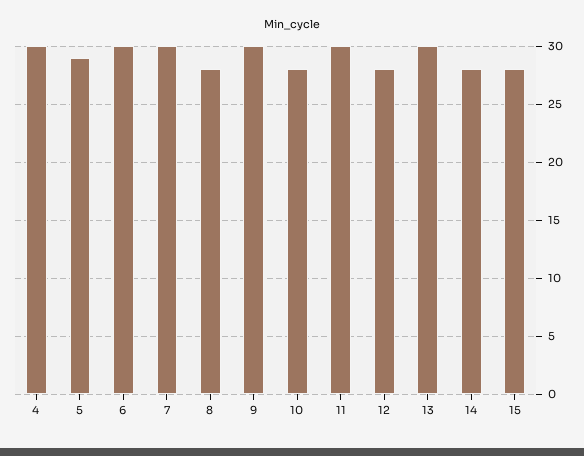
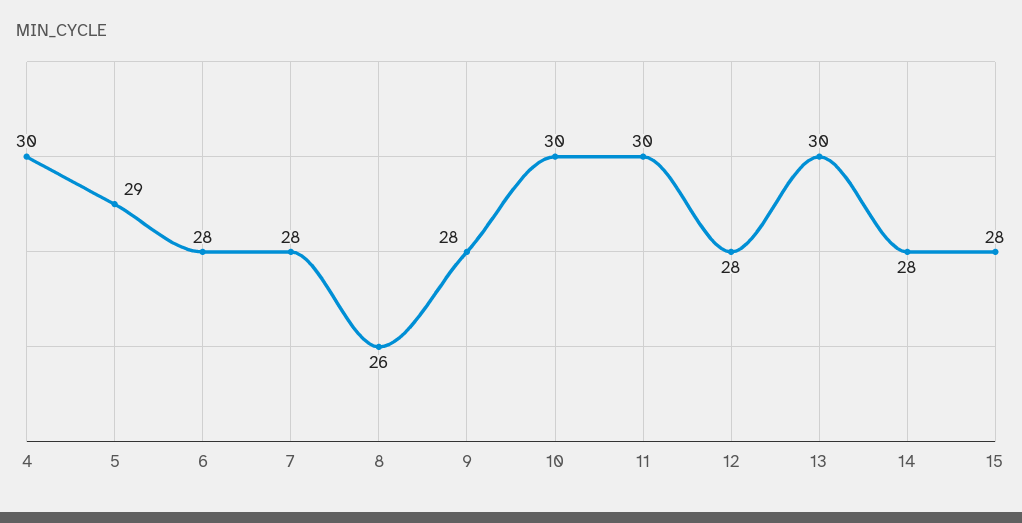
6: 30 -> 28
7: 30 -> 28
8: 28 -> 26
9: 30 -> 28
10: 28 -> 30

